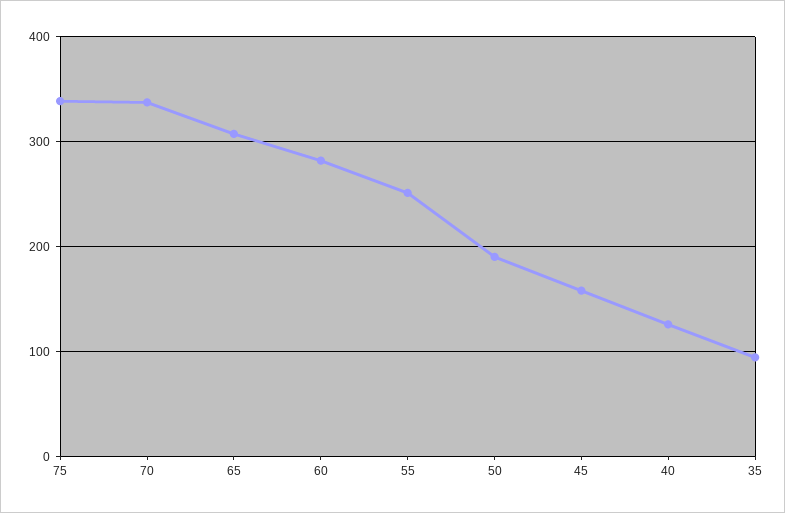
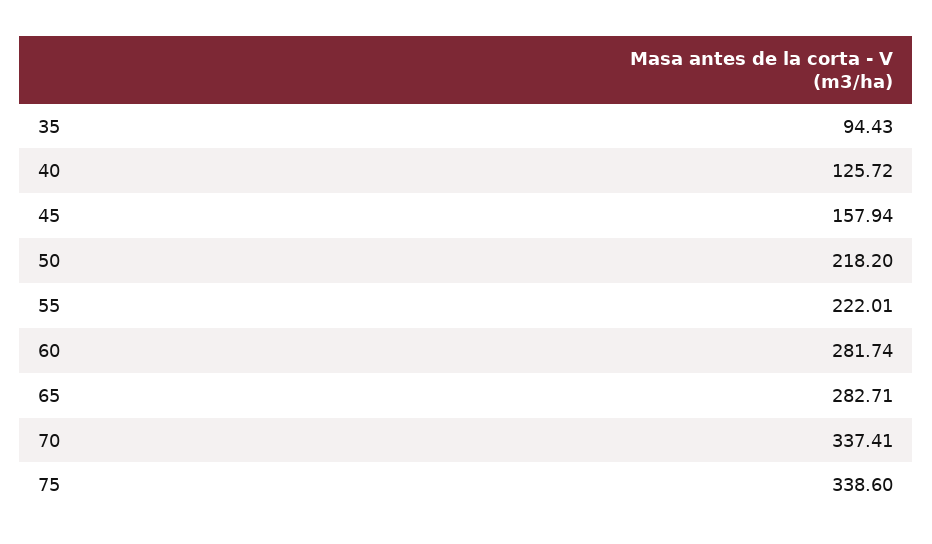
65: 310 -> 282.71
55: 250 -> 222.01
50: 190 -> 218.2

